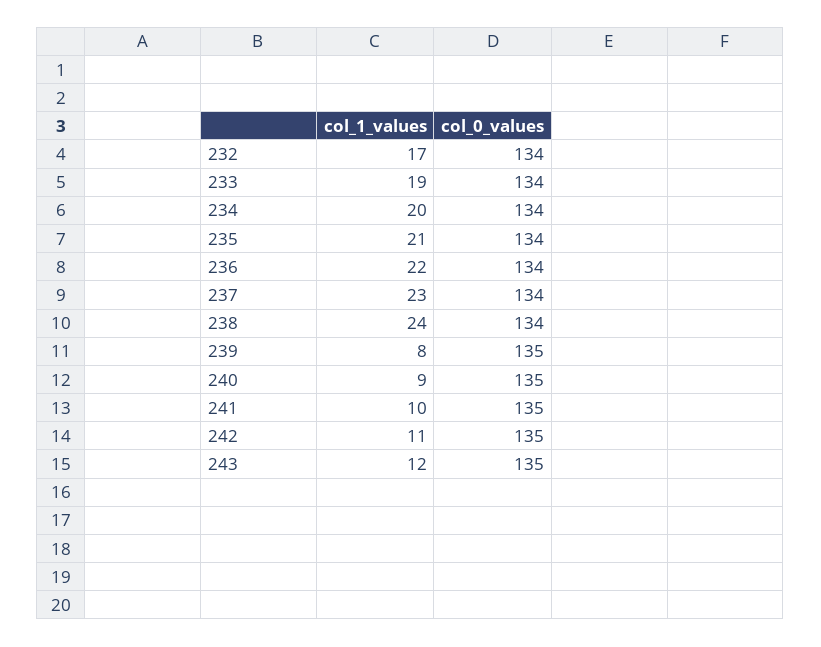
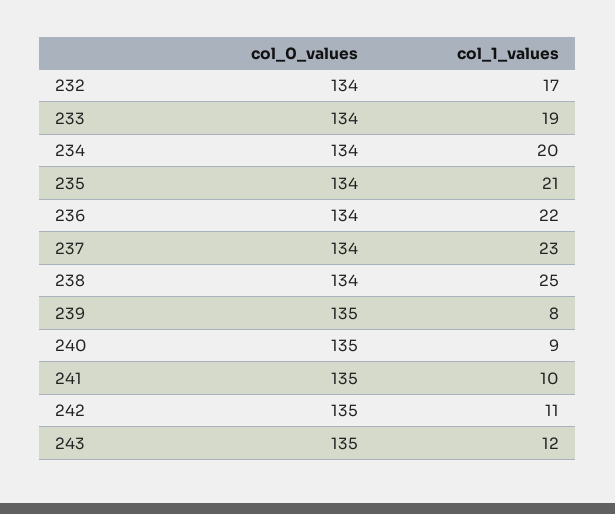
col_1_values, 238: 24 -> 25

